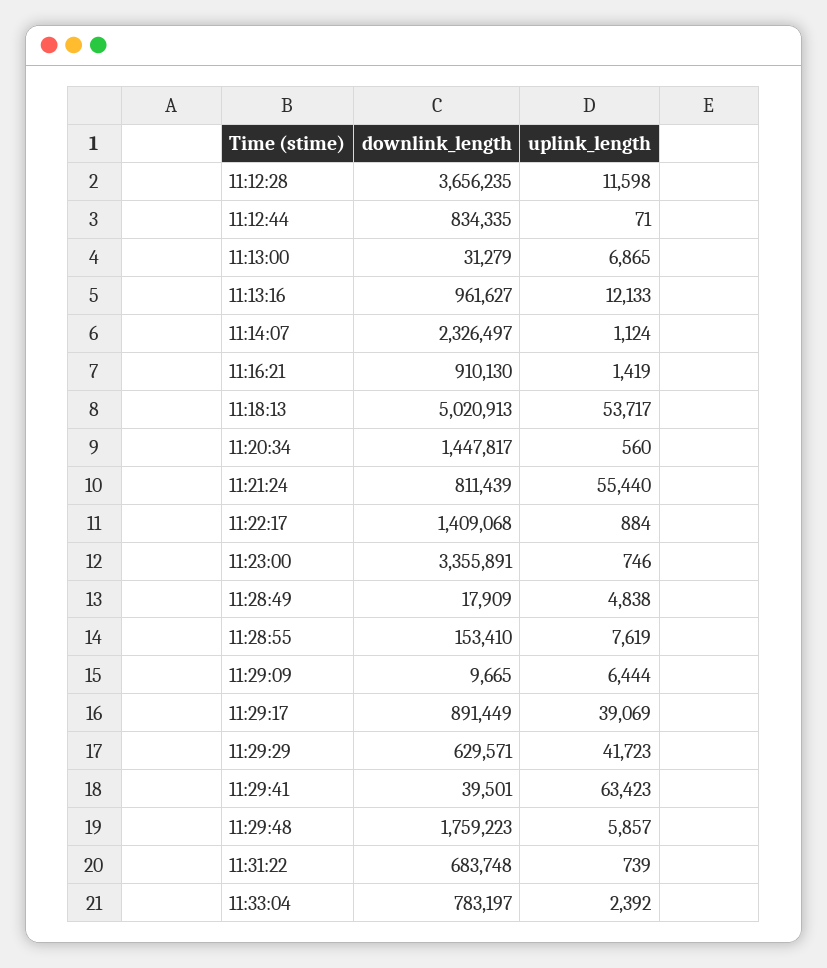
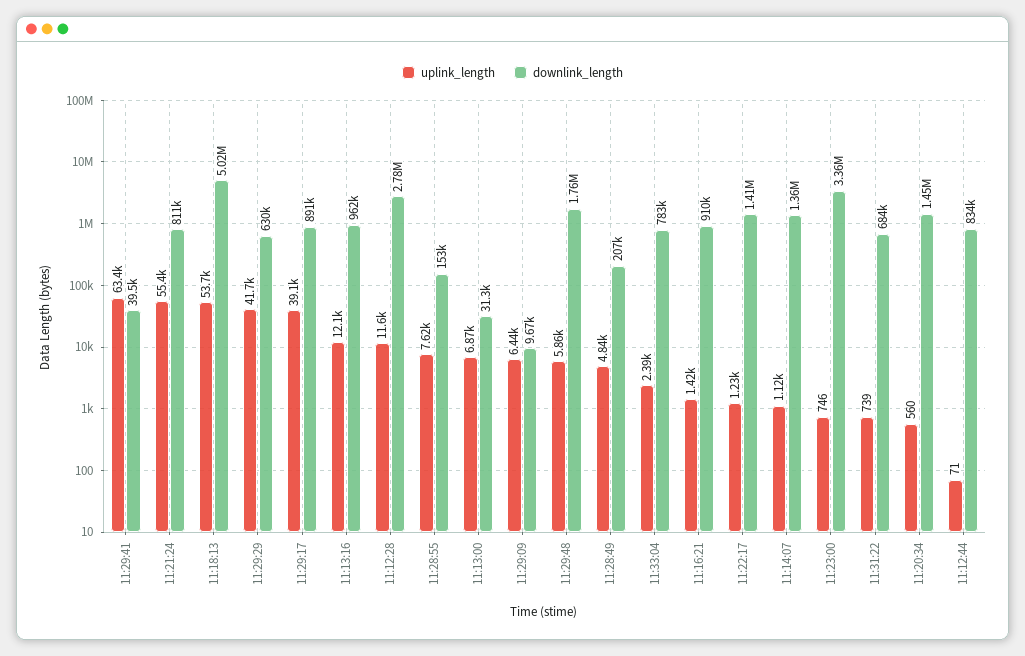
downlink_length, 11:12:28: 3656235 -> 2780000
downlink_length, 11:14:07: 2326497 -> 1360000
uplink_length, 11:22:17: 884 -> 1230
downlink_length, 11:28:49: 17909 -> 207000

